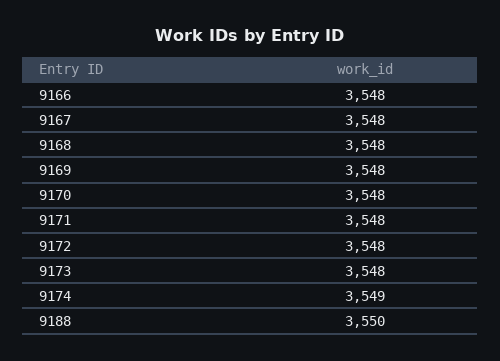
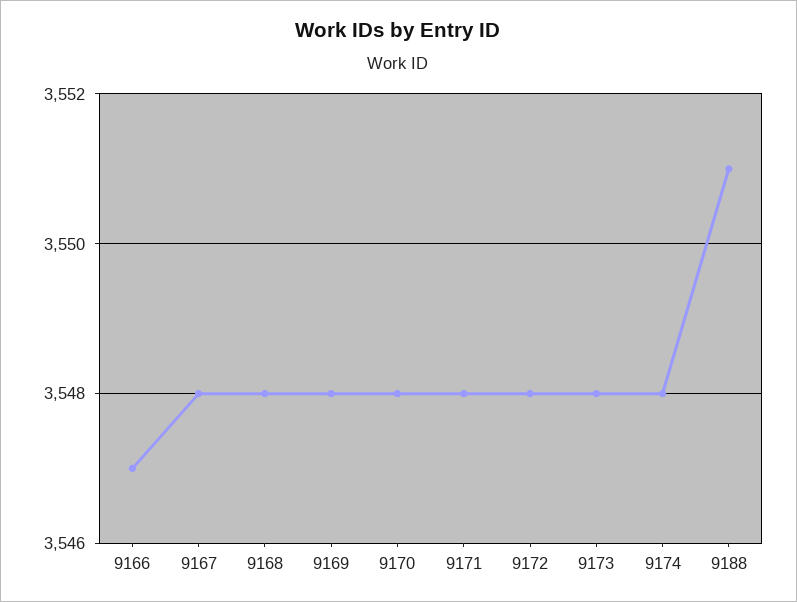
9166: 3548 -> 3547
9174: 3549 -> 3548
9188: 3550 -> 3551

